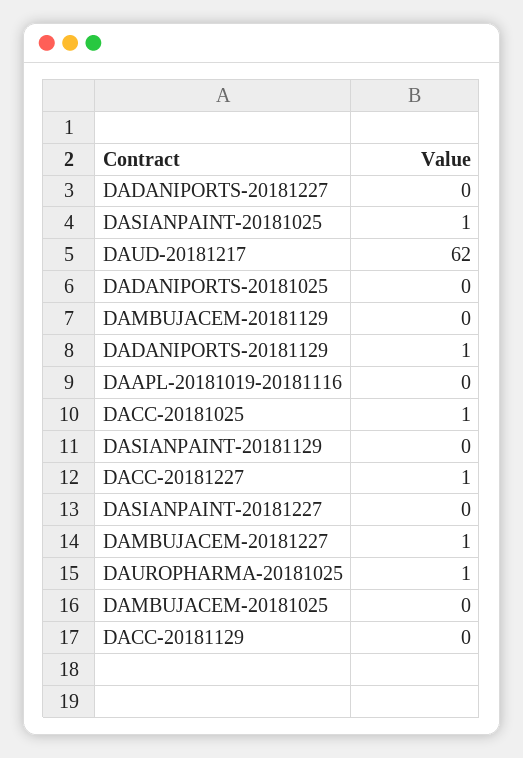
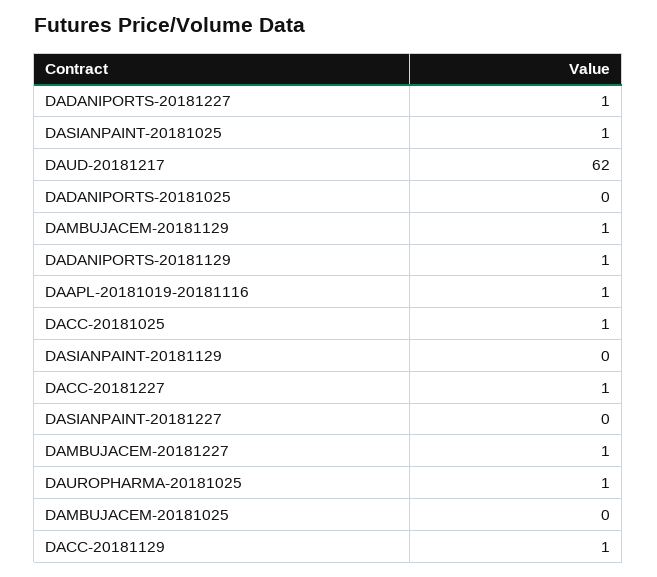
DADANIPORTS-20181227: 0 -> 1
DAMBUJACEM-20181129: 0 -> 1
DAAPL-20181019-20181116: 0 -> 1
DACC-20181129: 0 -> 1

